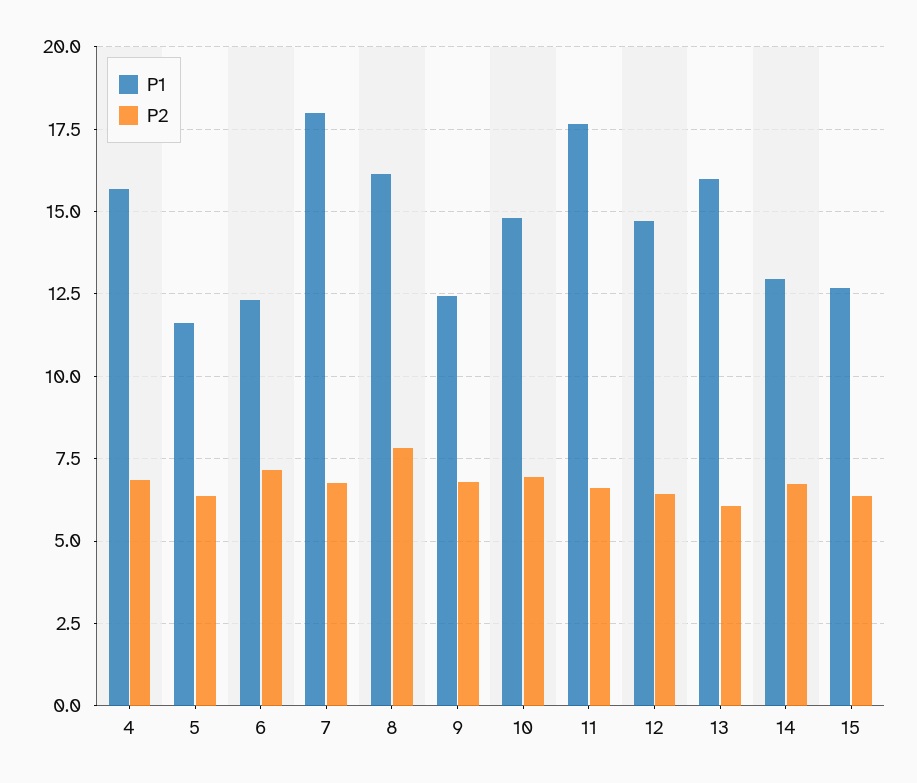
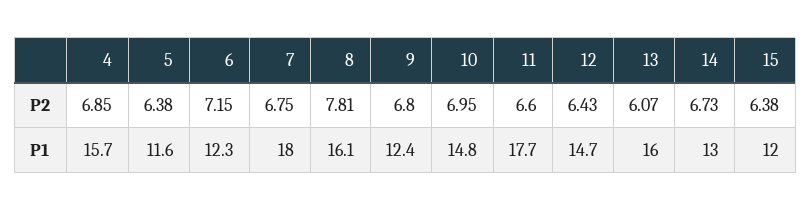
P1, 15: 12.75 -> 12

